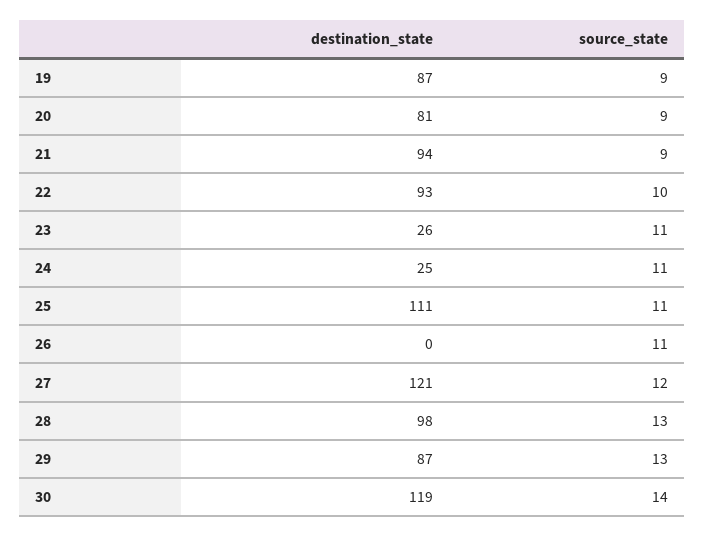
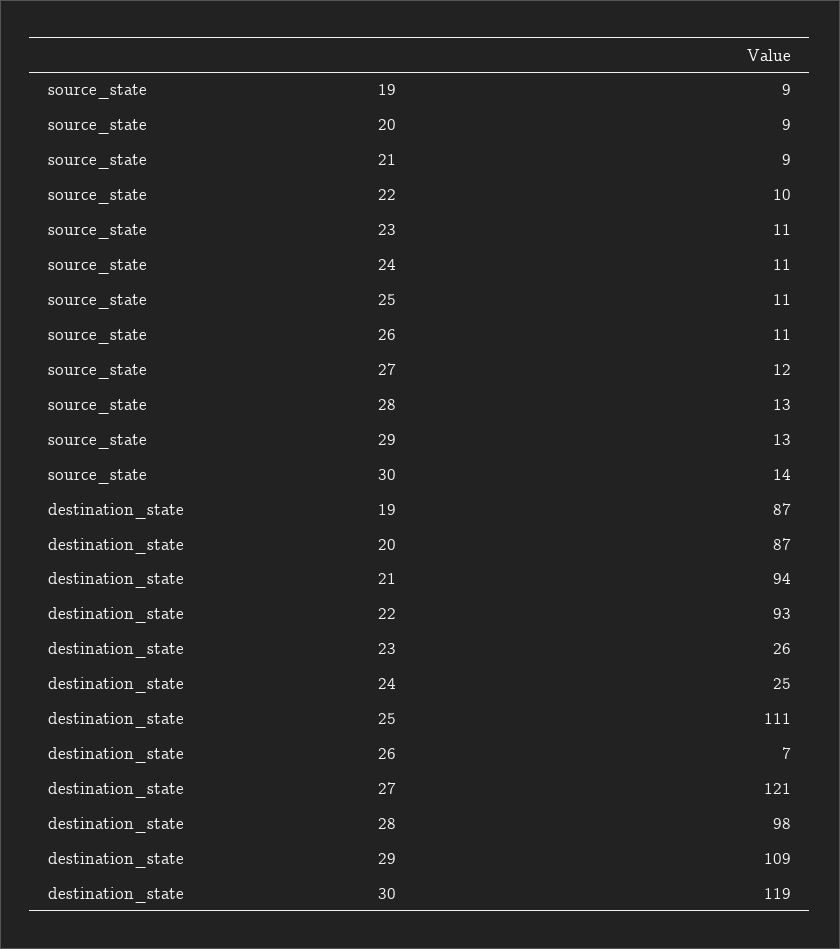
destination_state, 20: 81 -> 87
destination_state, 26: 0 -> 7
destination_state, 29: 87 -> 109

